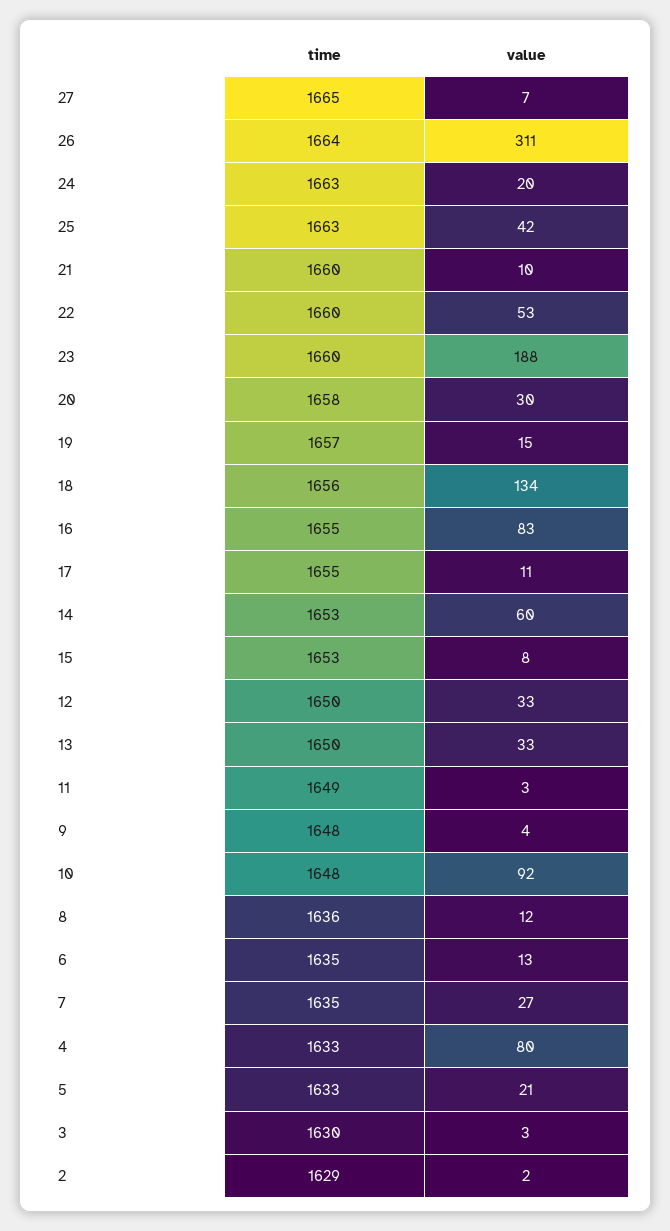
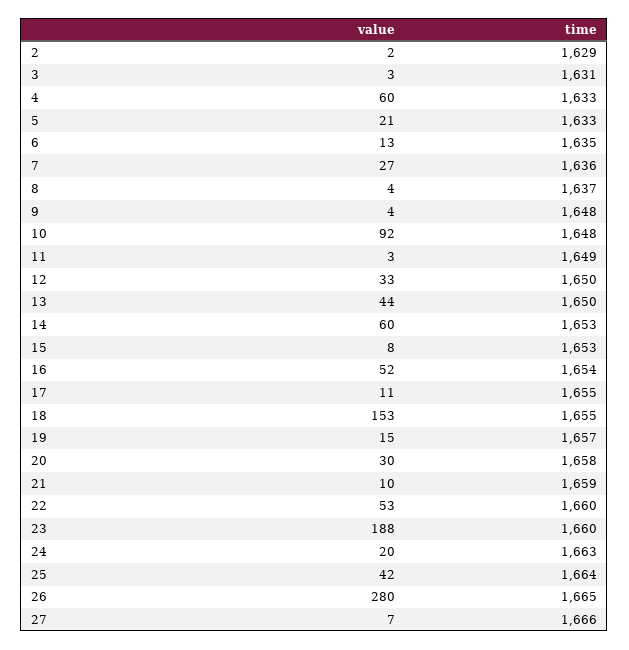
time, 27: 1665 -> 1666
time, 26: 1664 -> 1665
value, 26: 311 -> 280
time, 25: 1663 -> 1664
time, 21: 1660 -> 1659
time, 18: 1656 -> 1655
value, 18: 134 -> 153
time, 16: 1655 -> 1654
value, 16: 83 -> 52
value, 13: 33 -> 44
time, 8: 1636 -> 1637
value, 8: 12 -> 4
time, 7: 1635 -> 1636
value, 4: 80 -> 60
time, 3: 1630 -> 1631

